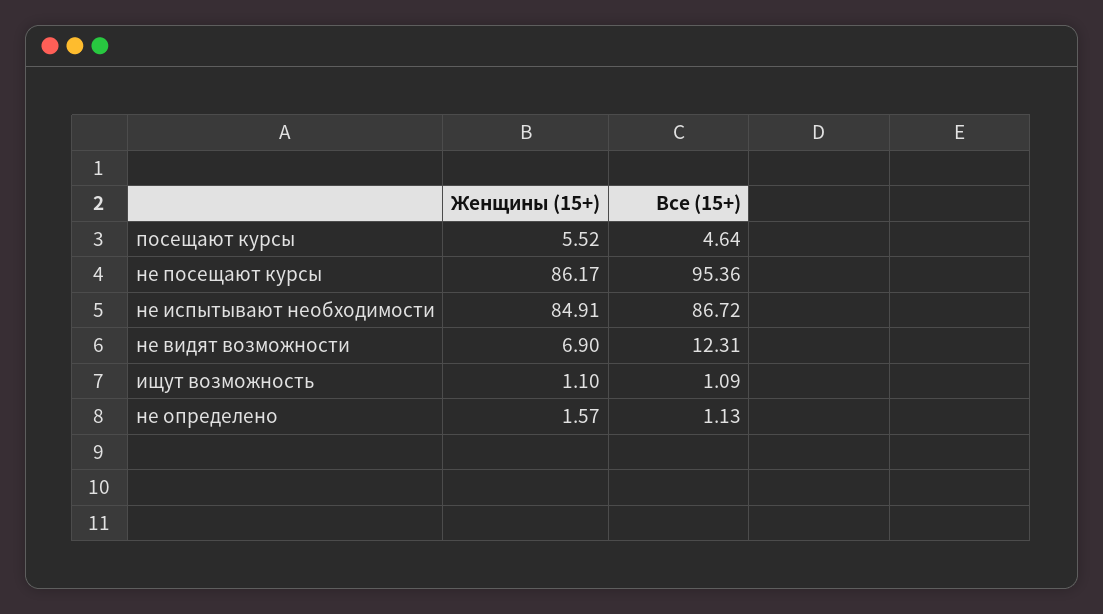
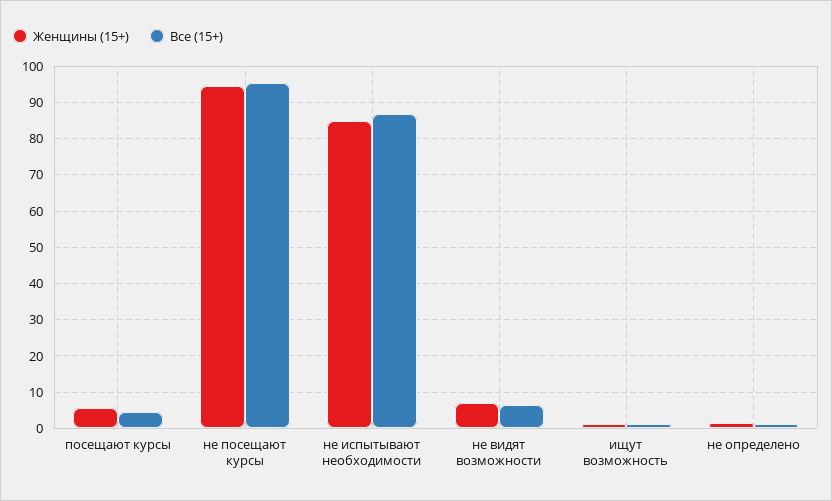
Женщины (15+), не посещают курсы: 86.17 -> 94
Все (15+), не видят возможности: 12.31 -> 6

